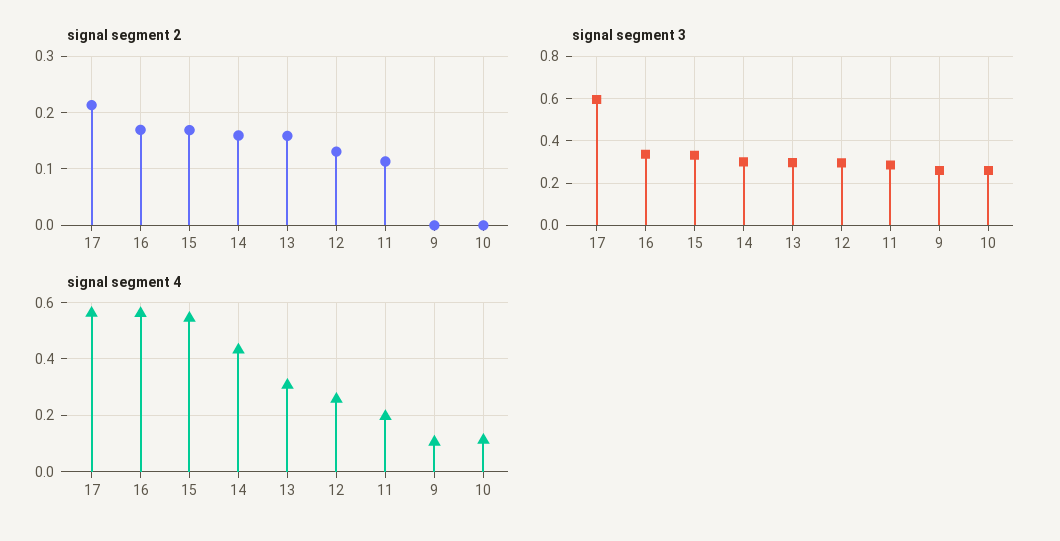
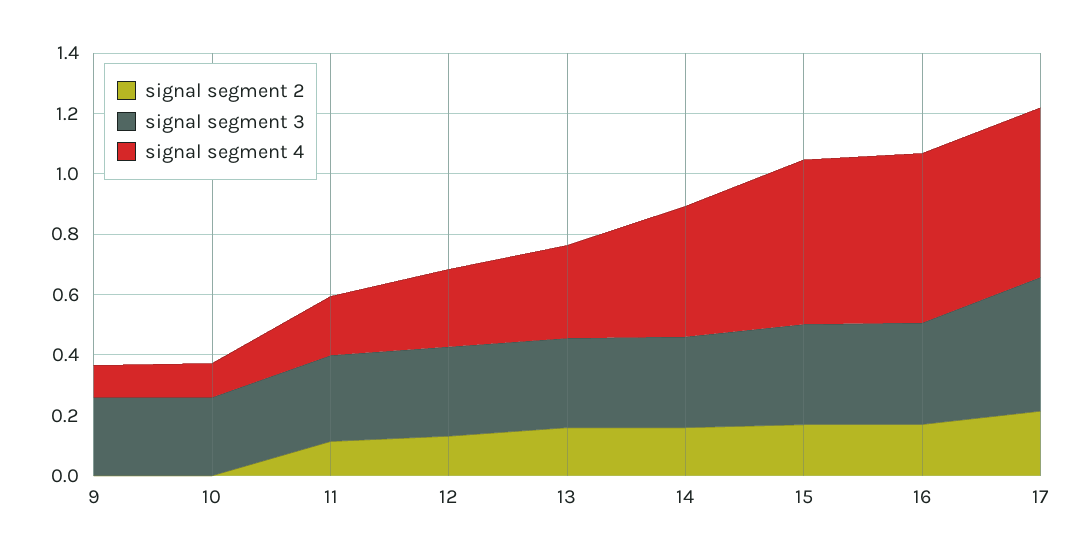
signal segment 3, 17: 0.6 -> 0.45

